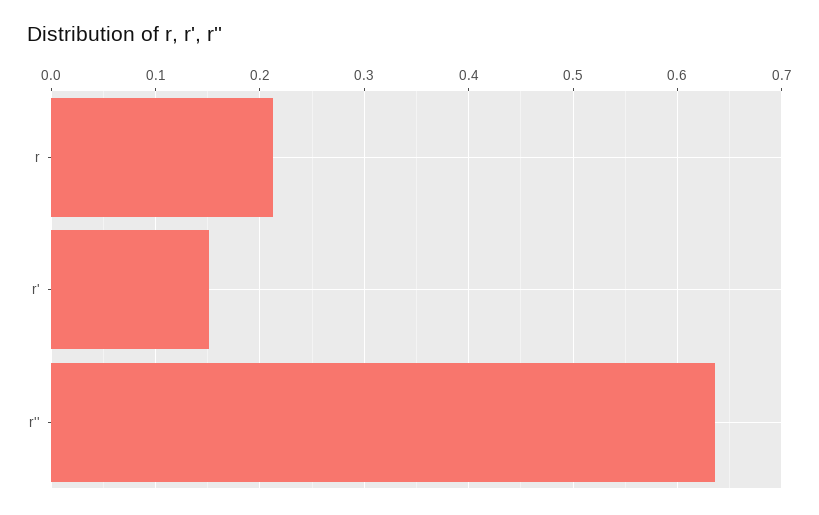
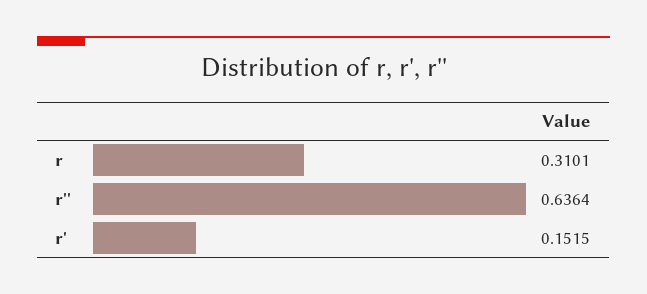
r: 0.21 -> 0.3101

